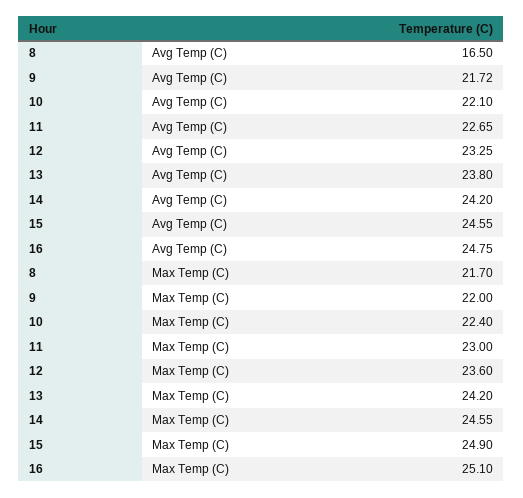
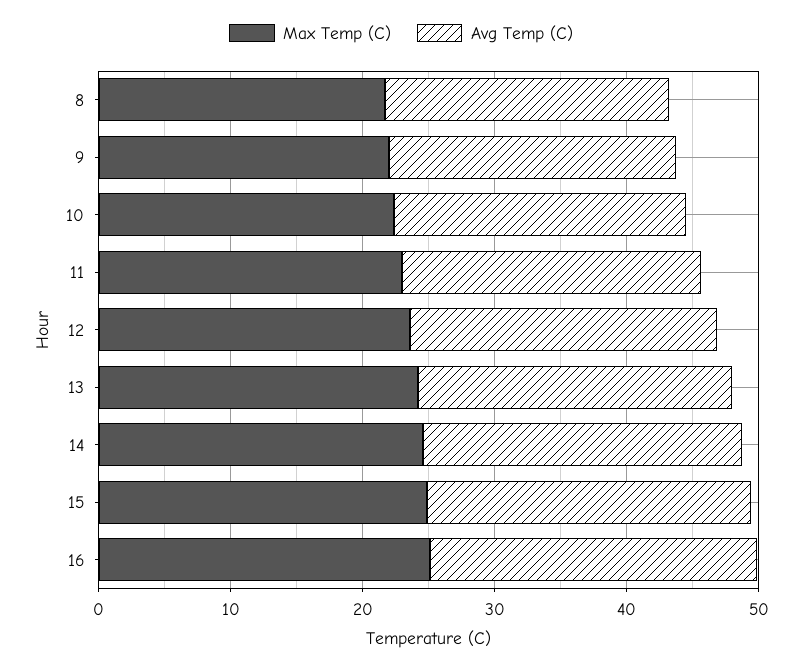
Avg Temp (C), 8: 16.5 -> 22

